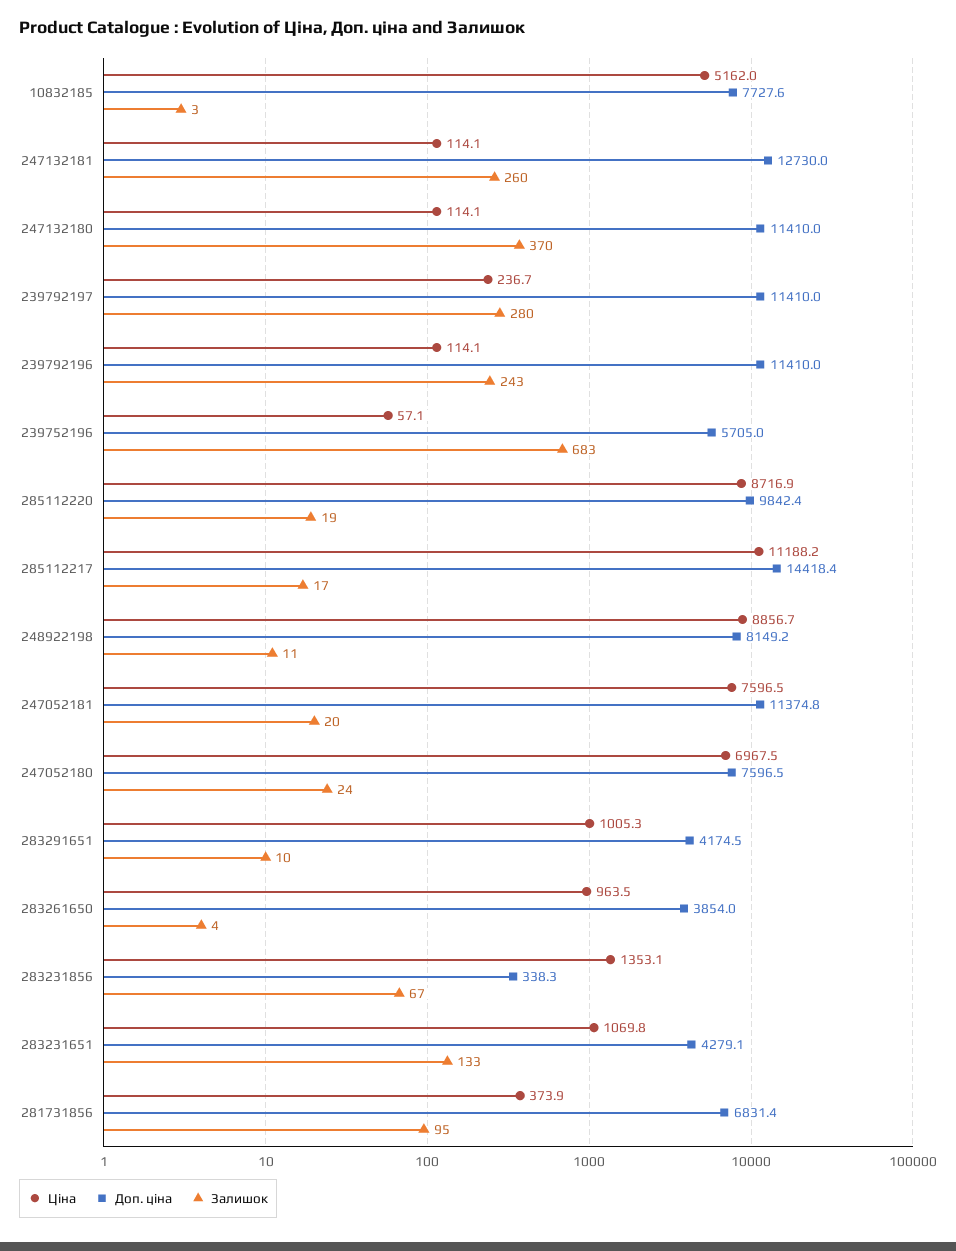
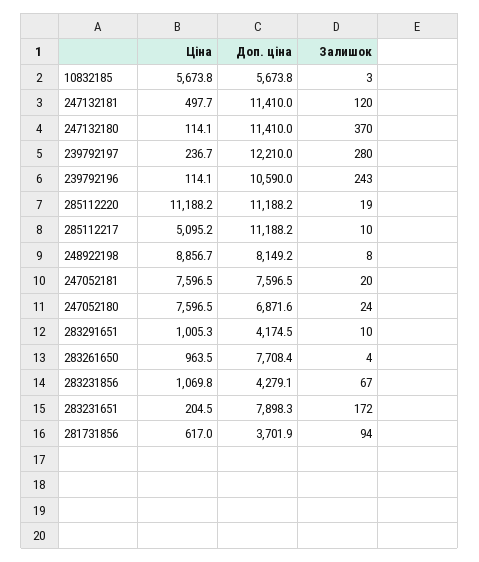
Ціна, 10832185: 5162 -> 5673.8
Доп. ціна, 10832185: 7727.6 -> 5673.8
Ціна, 247132181: 114.1 -> 497.7
Доп. ціна, 247132181: 12730 -> 11410
Залишок, 247132181: 260 -> 120
Доп. ціна, 239792197: 11410 -> 12210
Доп. ціна, 239792196: 11410 -> 10590
Ціна, 239752196: 57.1 -> none
Доп. ціна, 239752196: 5705 -> none
Залишок, 239752196: 683 -> none
Ціна, 285112220: 8716.9 -> 11188.2
Доп. ціна, 285112220: 9842.4 -> 11188.2
Ціна, 285112217: 11188.2 -> 5095.2
Доп. ціна, 285112217: 14418.4 -> 11188.2
Залишок, 285112217: 17 -> 10
Залишок, 248922198: 11 -> 8
Доп. ціна, 247052181: 11374.8 -> 7596.5
Ціна, 247052180: 6967.5 -> 7596.5
Доп. ціна, 247052180: 7596.5 -> 6871.6
Доп. ціна, 283261650: 3854 -> 7708.4
Ціна, 283231856: 1353.1 -> 1069.8
Доп. ціна, 283231856: 338.3 -> 4279.1
Ціна, 283231651: 1069.8 -> 204.5
Доп. ціна, 283231651: 4279.1 -> 7898.3
Залишок, 283231651: 133 -> 172
Ціна, 281731856: 373.9 -> 617
Доп. ціна, 281731856: 6831.4 -> 3701.9
Залишок, 281731856: 95 -> 94

